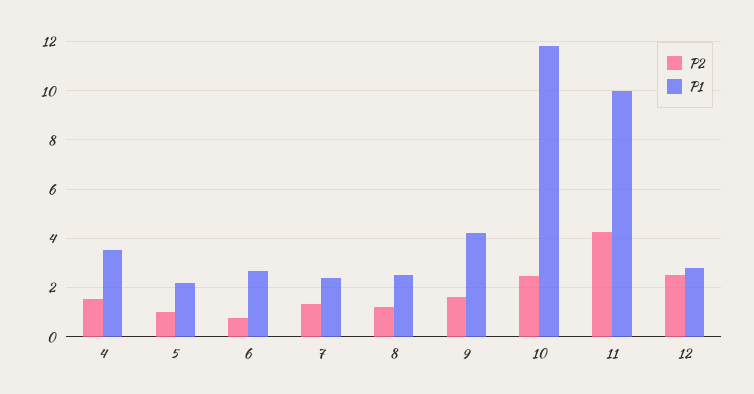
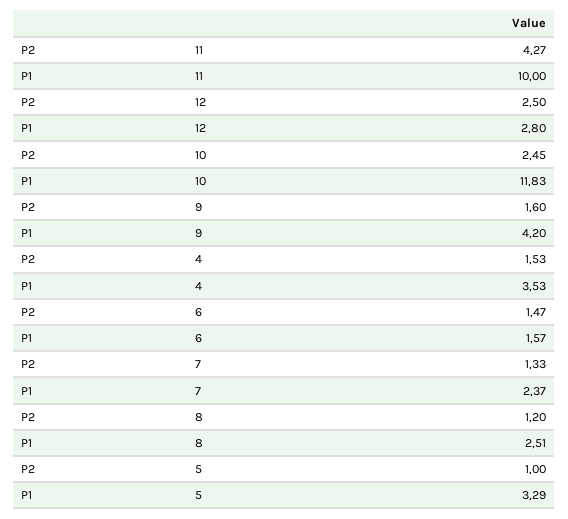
P1, 5: 2.25 -> 3.29
P2, 6: 0.75 -> 1.47
P1, 6: 2.75 -> 1.57

